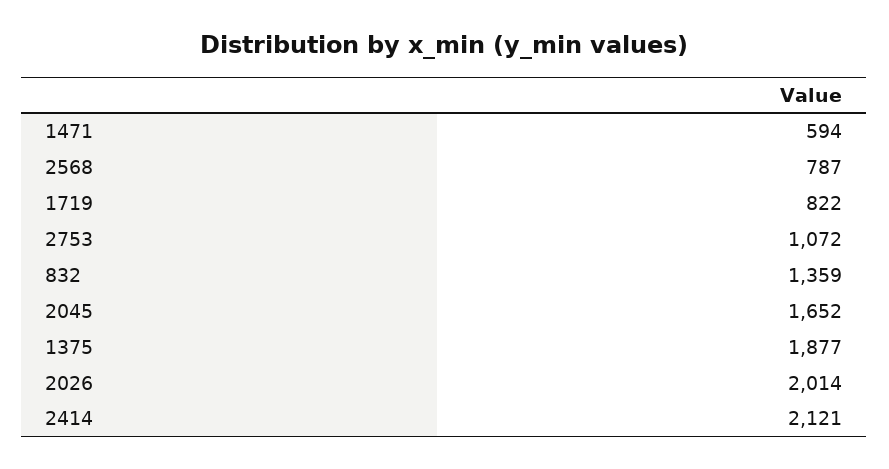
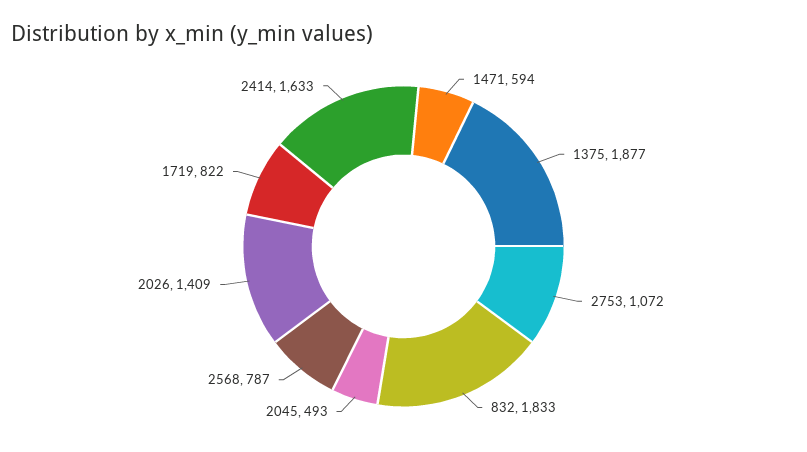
832: 1359 -> 1833
2045: 1652 -> 493
2026: 2014 -> 1409
2414: 2121 -> 1633

